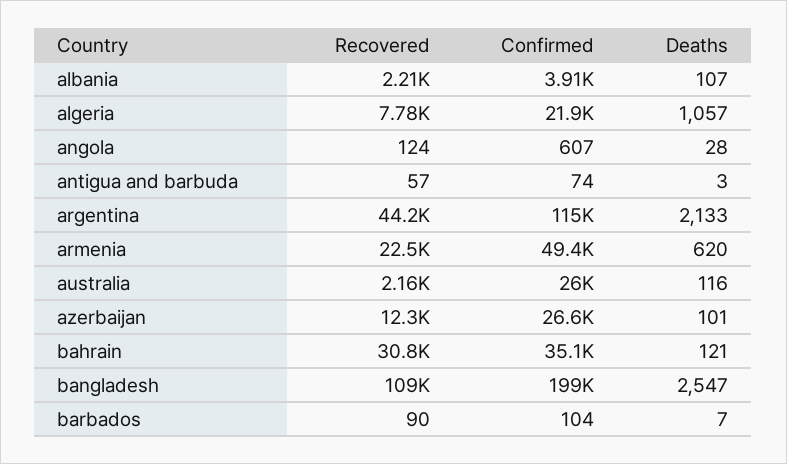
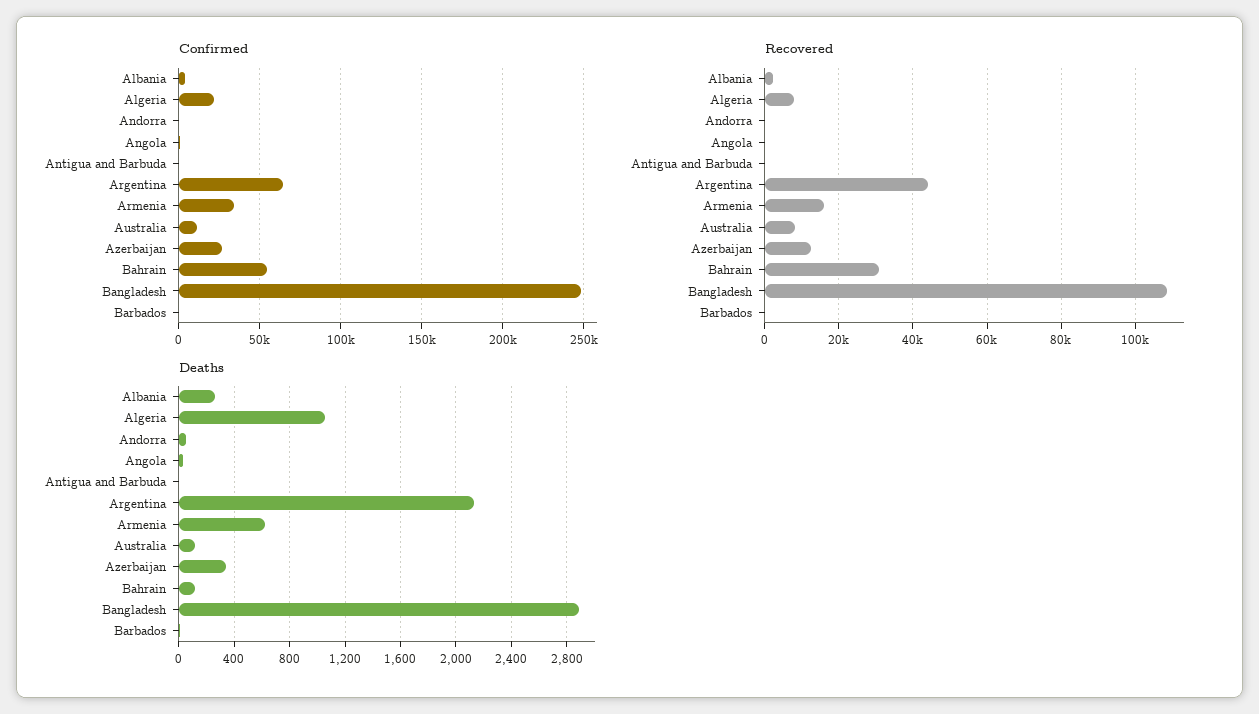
Deaths, albania: 107 -> 250
Confirmed, argentina: 115000 -> 65000
Recovered, armenia: 22500 -> 16000
Confirmed, armenia: 49400 -> 35000
Recovered, australia: 2160 -> 8000
Confirmed, australia: 26000 -> 10000
Deaths, azerbaijan: 101 -> 350
Confirmed, bahrain: 35100 -> 55000
Confirmed, bangladesh: 199000 -> 250000
Deaths, bangladesh: 2547 -> 2900
Confirmed, Andorra: none -> 0
Recovered, Andorra: none -> 0
Deaths, Andorra: none -> 50

